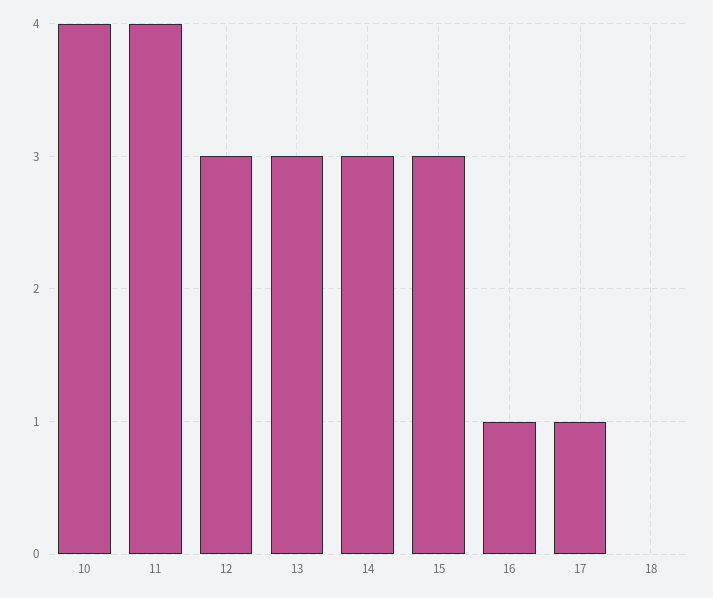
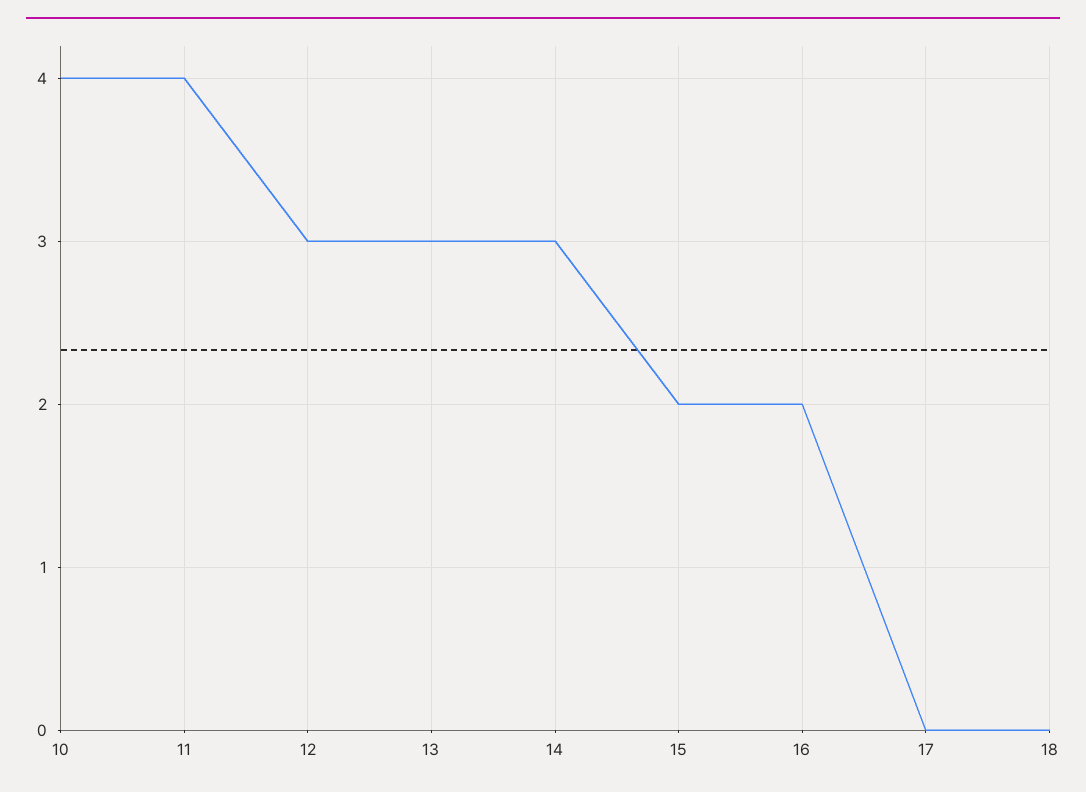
15: 3 -> 2
16: 1 -> 2
17: 1 -> 0

